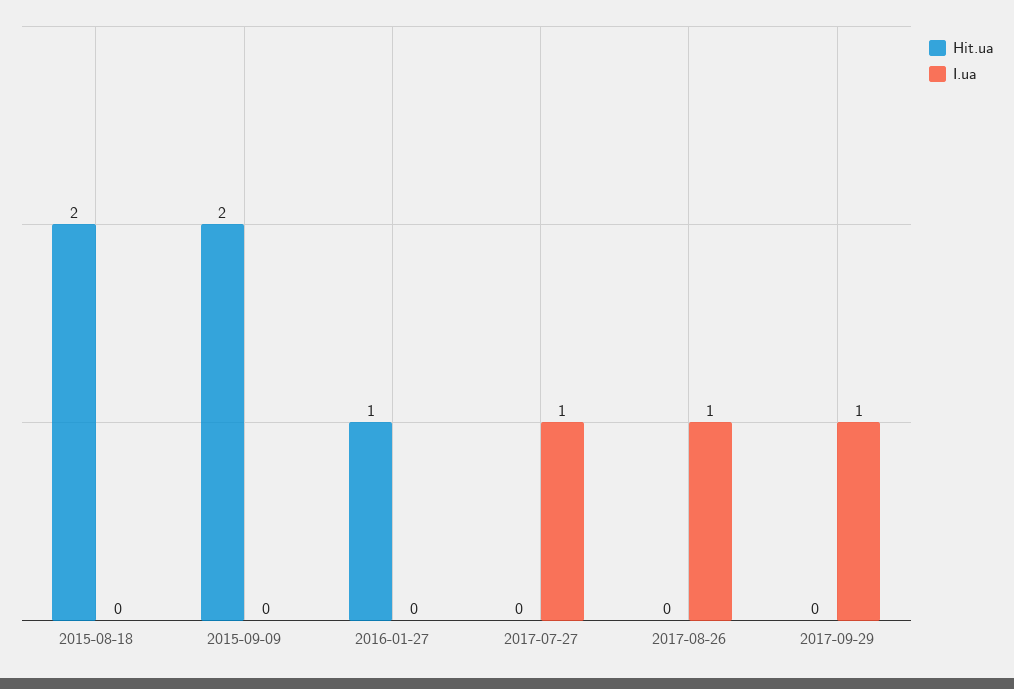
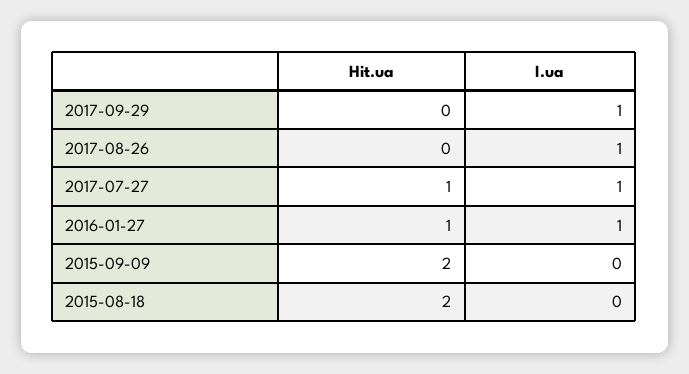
I.ua, 2016-01-27: 0 -> 1
Hit.ua, 2017-07-27: 0 -> 1

